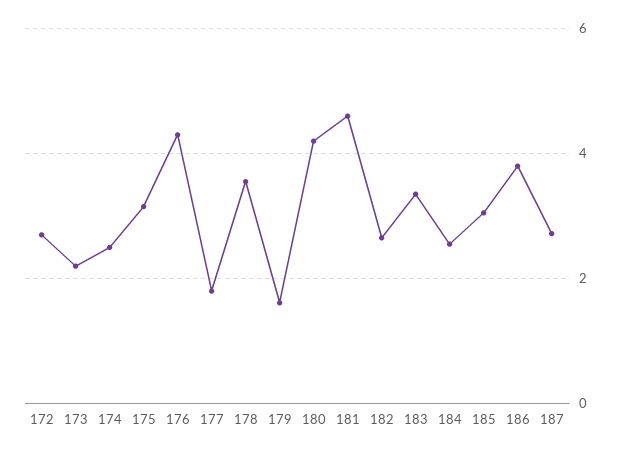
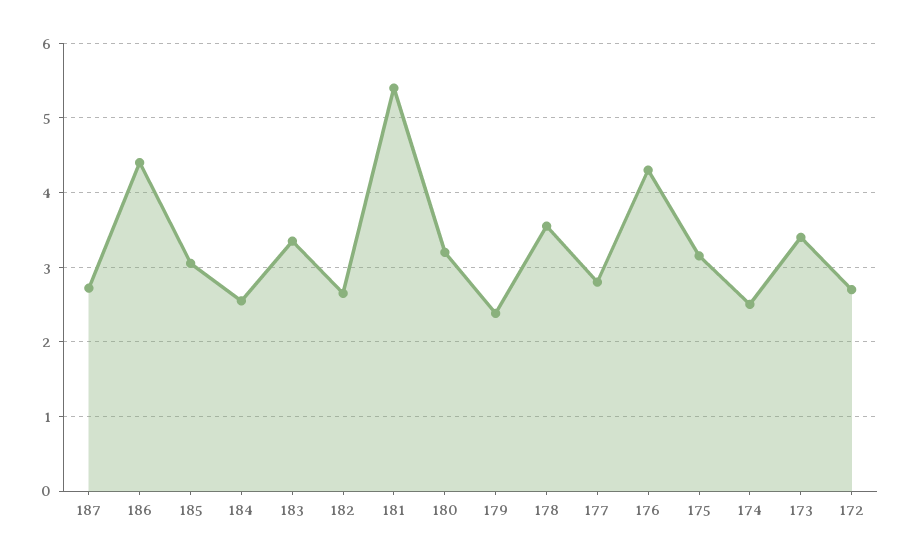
173: 2.2 -> 3.4
177: 1.8 -> 2.8
179: 1.6 -> 2.4
180: 4.2 -> 3.2
181: 4.6 -> 5.4
186: 3.8 -> 4.4

